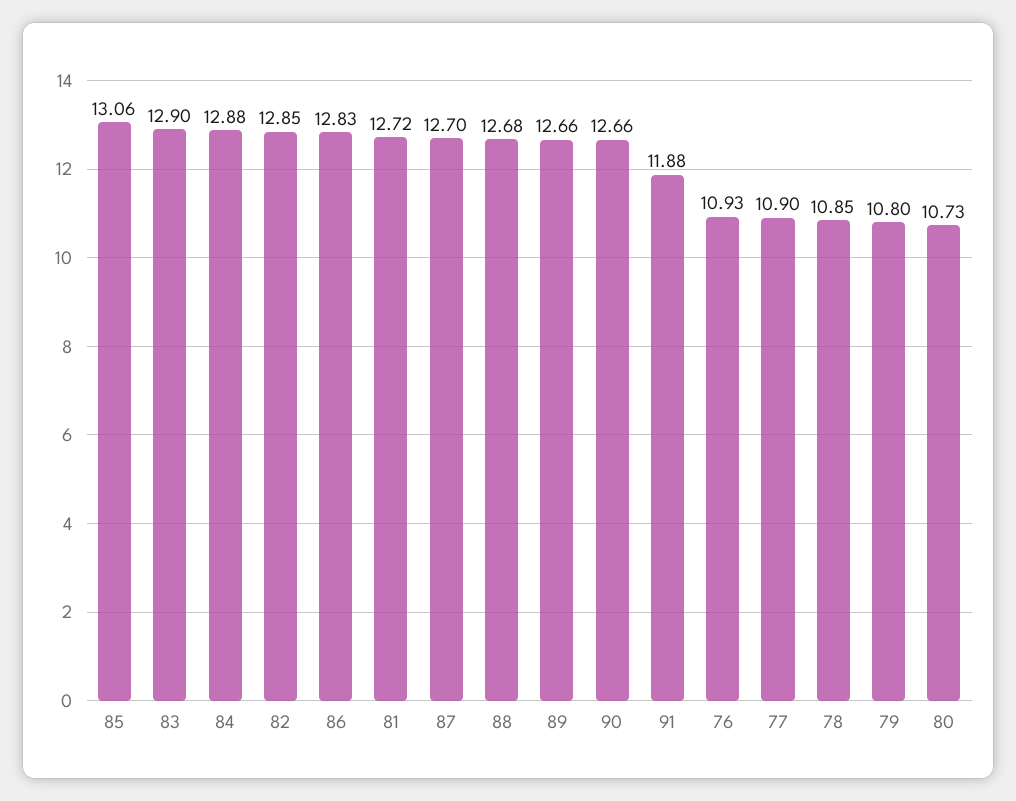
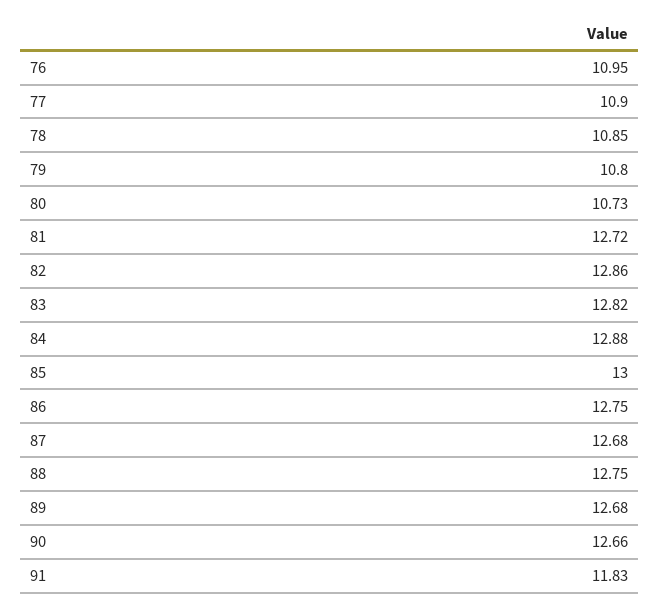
85: 13.06 -> 13
83: 12.9 -> 12.82
82: 12.85 -> 12.86
86: 12.83 -> 12.75
87: 12.7 -> 12.68
88: 12.68 -> 12.75
89: 12.66 -> 12.68
91: 11.88 -> 11.83
76: 10.93 -> 10.95

